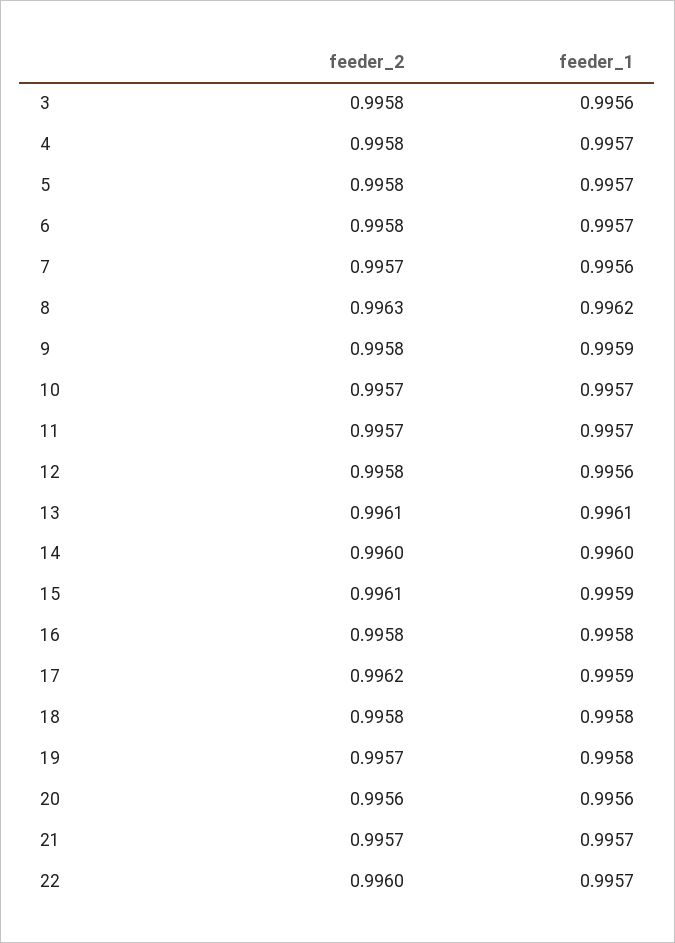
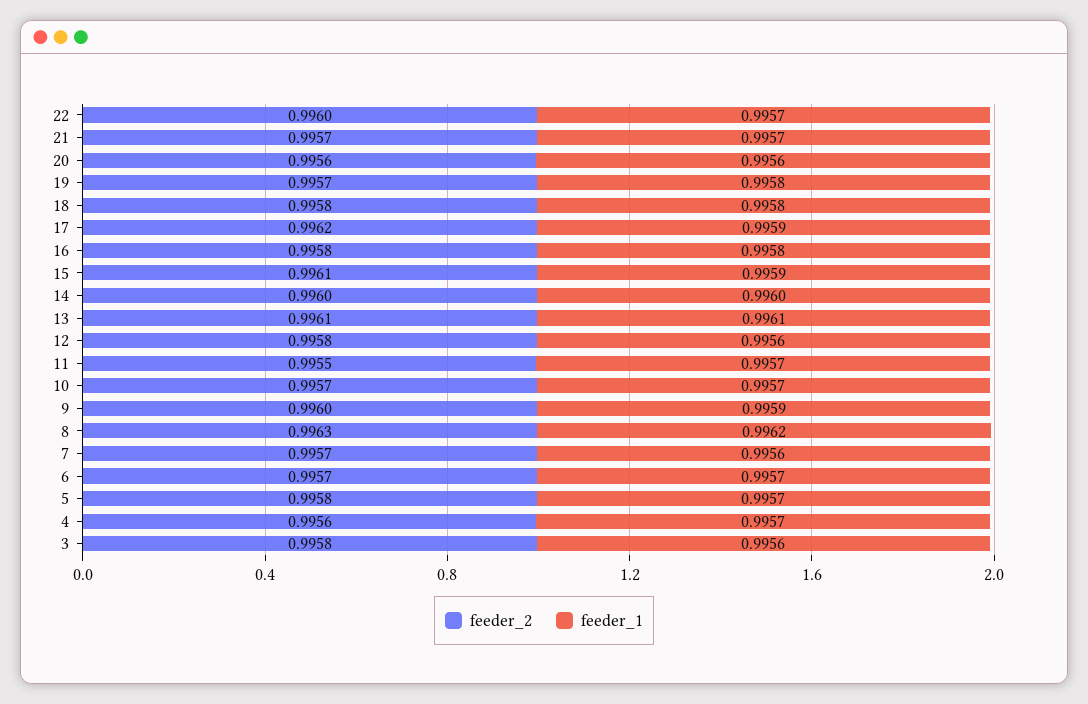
feeder_2, 4: 0.9958 -> 0.9956
feeder_2, 6: 0.9958 -> 0.9957
feeder_2, 9: 0.9958 -> 0.996
feeder_2, 11: 0.9957 -> 0.9955

